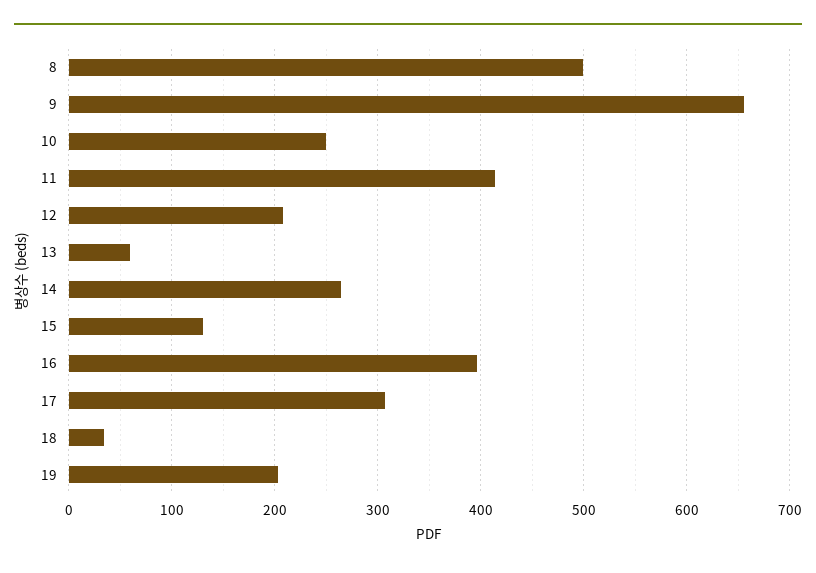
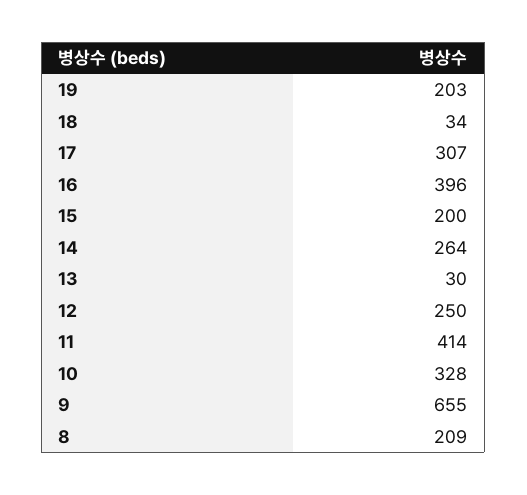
8: 500 -> 209
10: 250 -> 328
12: 210 -> 250
13: 60 -> 30
15: 130 -> 200

